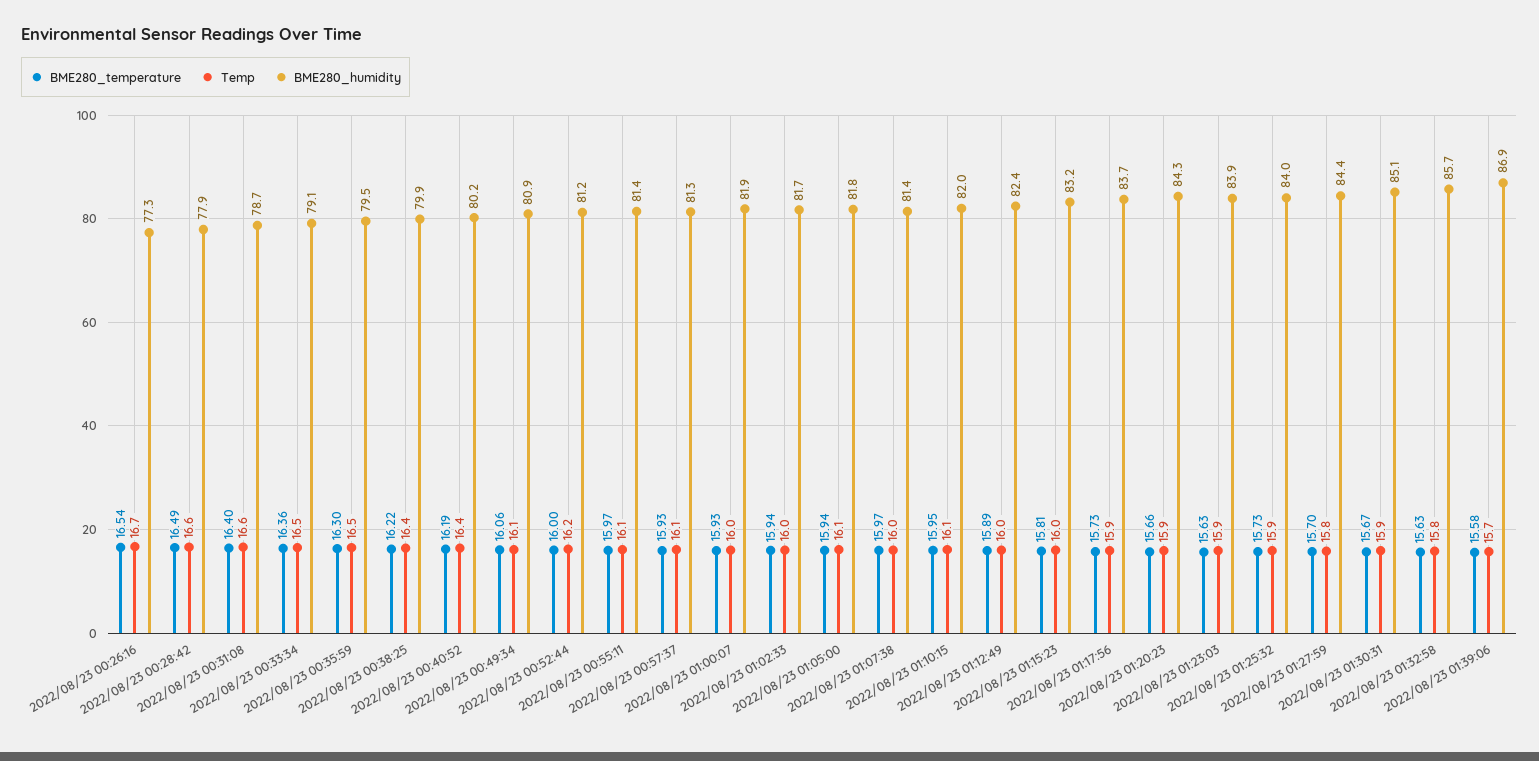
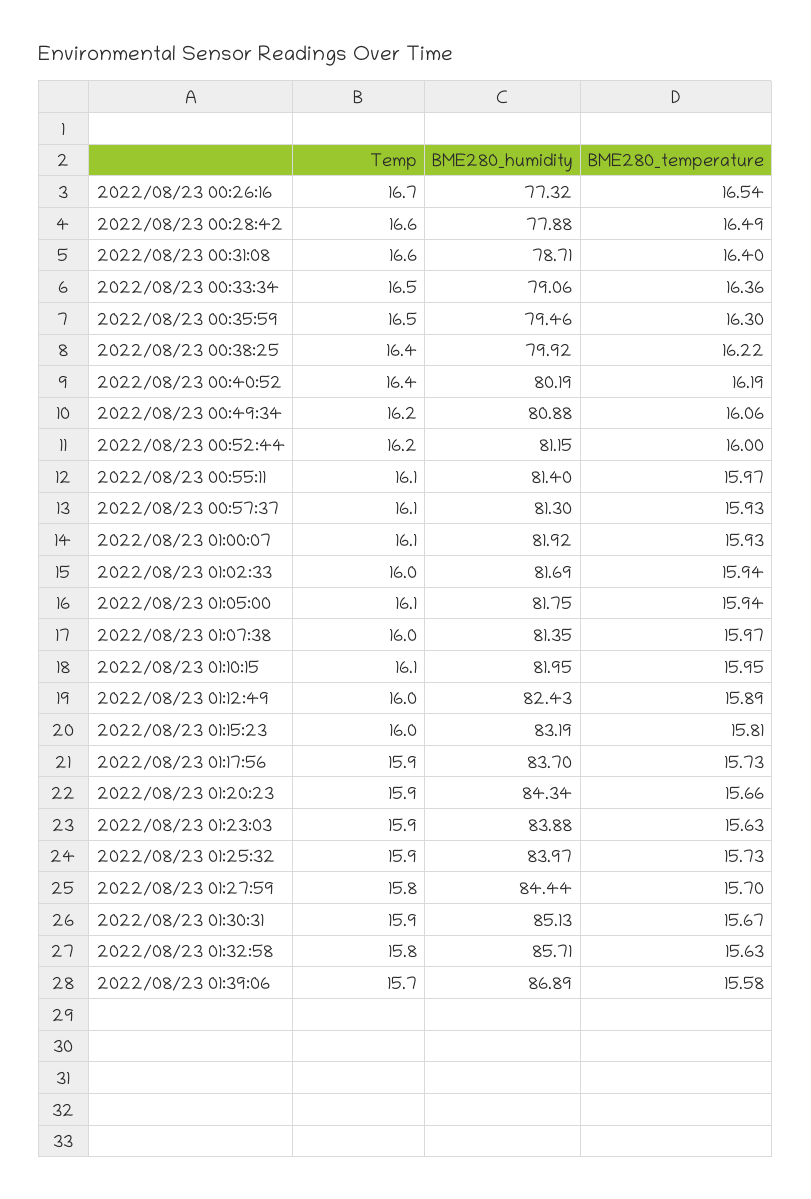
Temp, 2022/08/23 00:49:34: 16.1 -> 16.2
Temp, 2022/08/23 01:00:07: 16 -> 16.1

